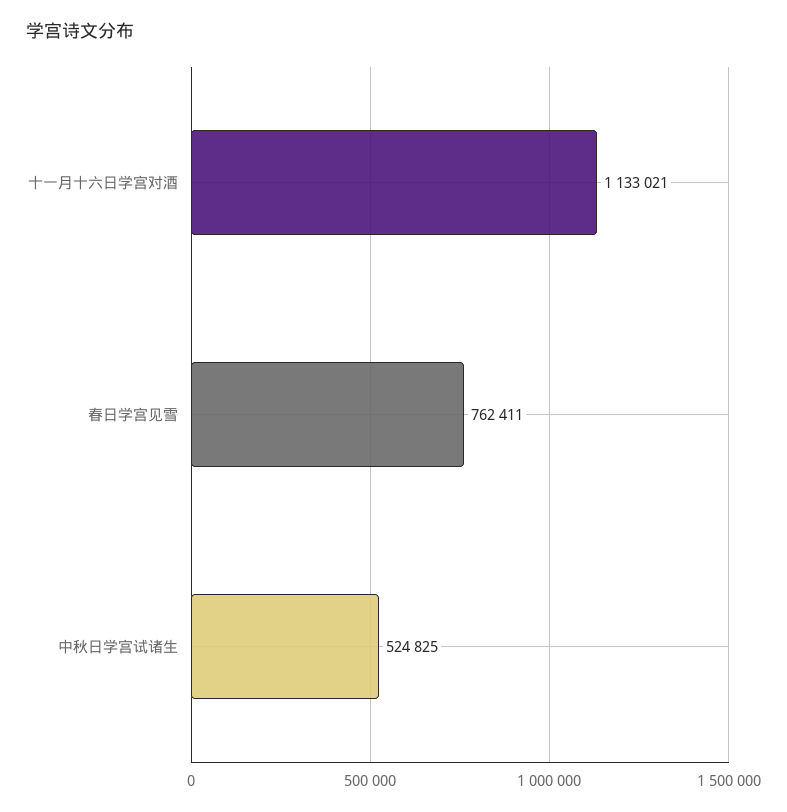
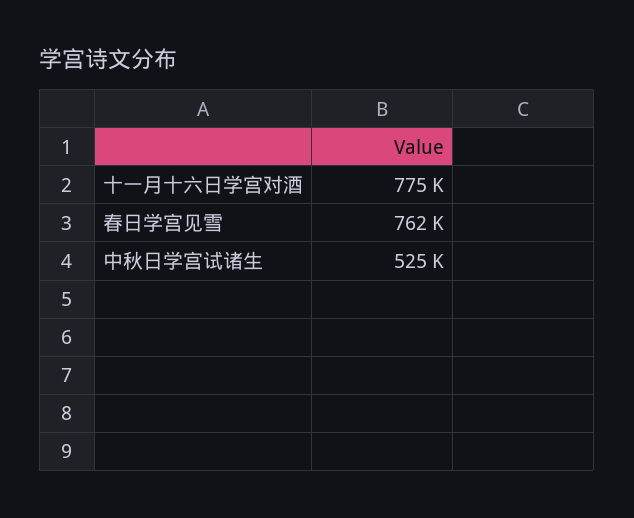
十一月十六日学宫对酒: 1133021 -> 775000

